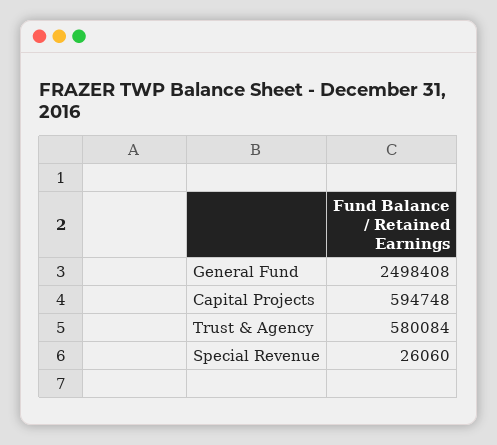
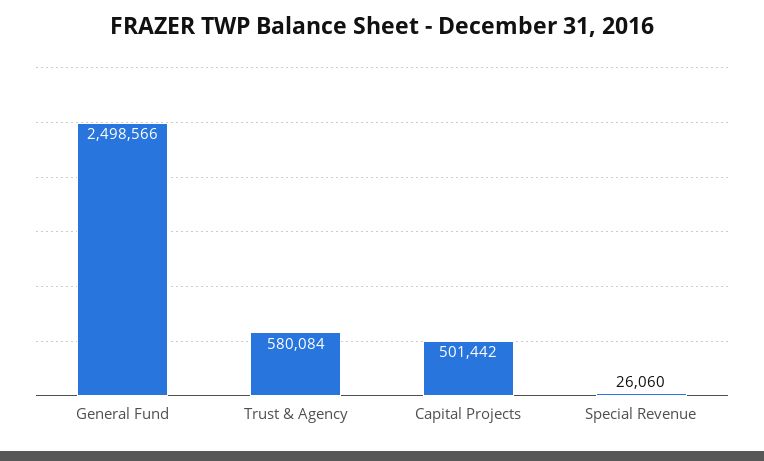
General Fund: 2498408 -> 2498566
Capital Projects: 594748 -> 501442

